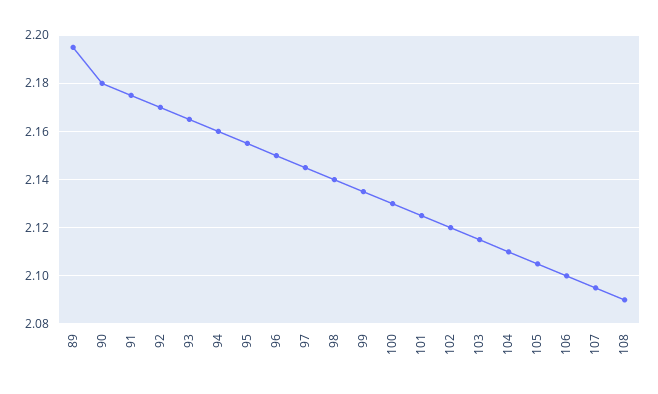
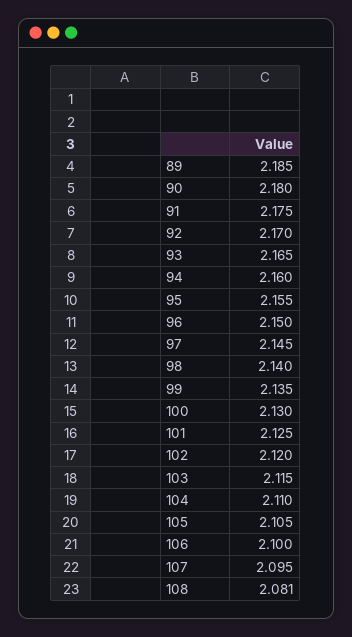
89: 2.195 -> 2.185
108: 2.09 -> 2.081

